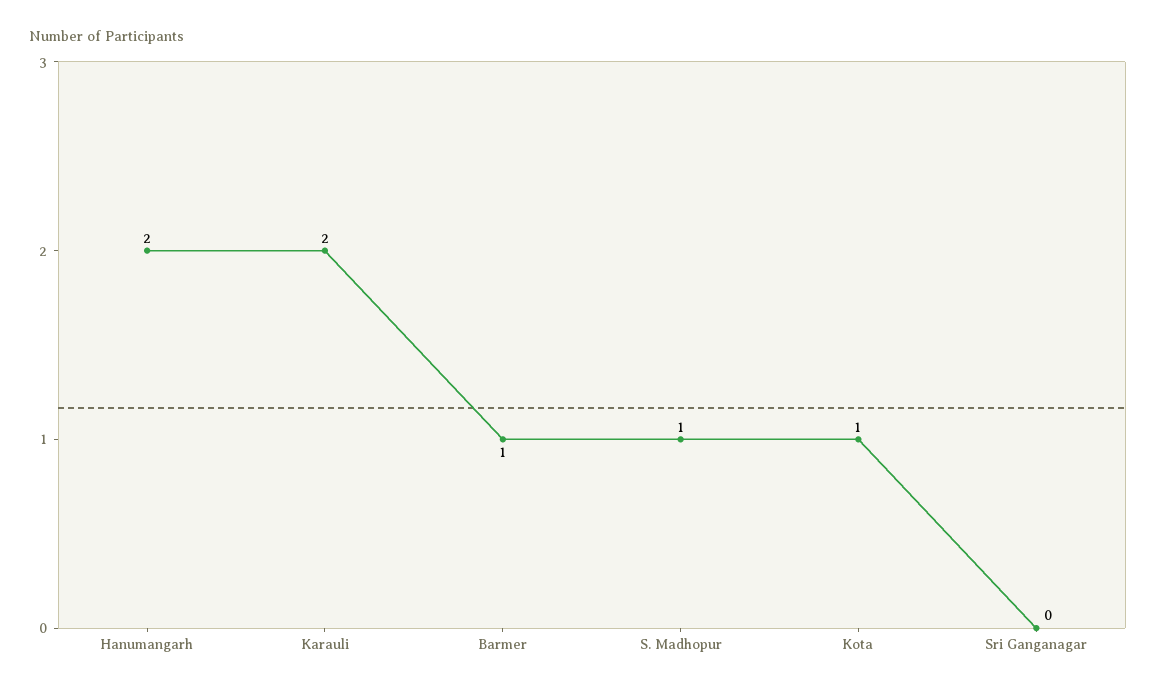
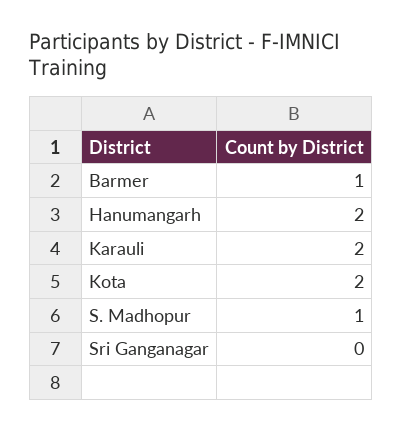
Kota: 1 -> 2

